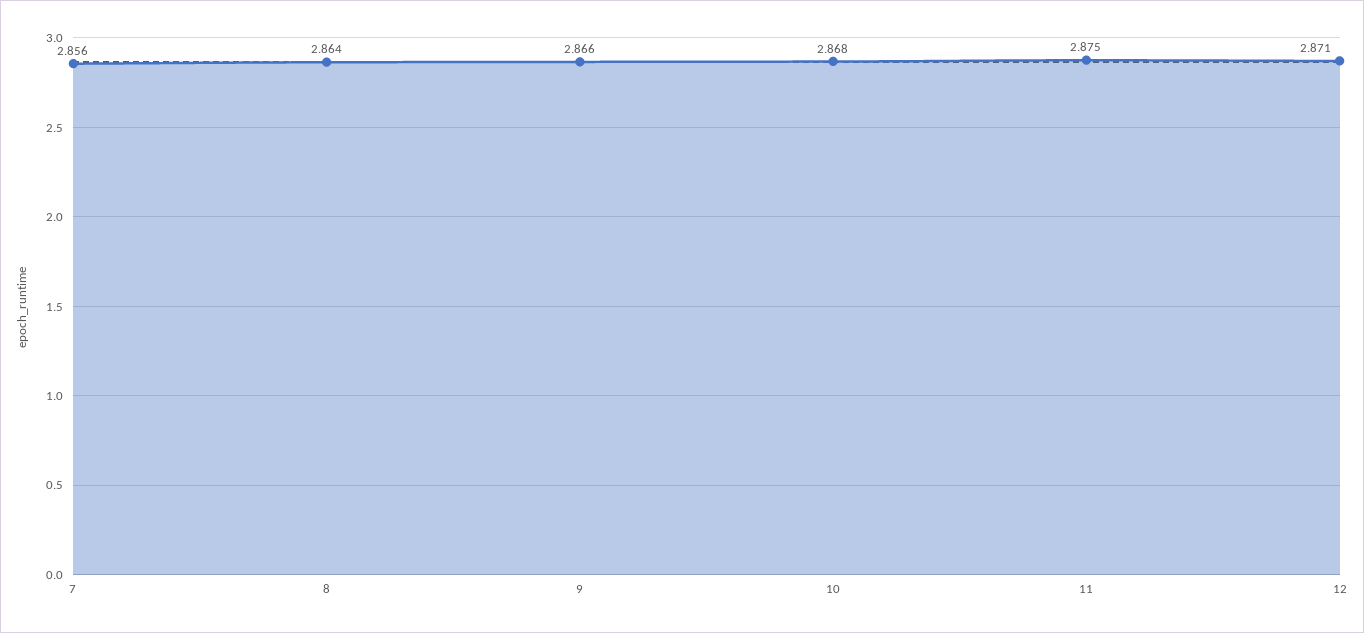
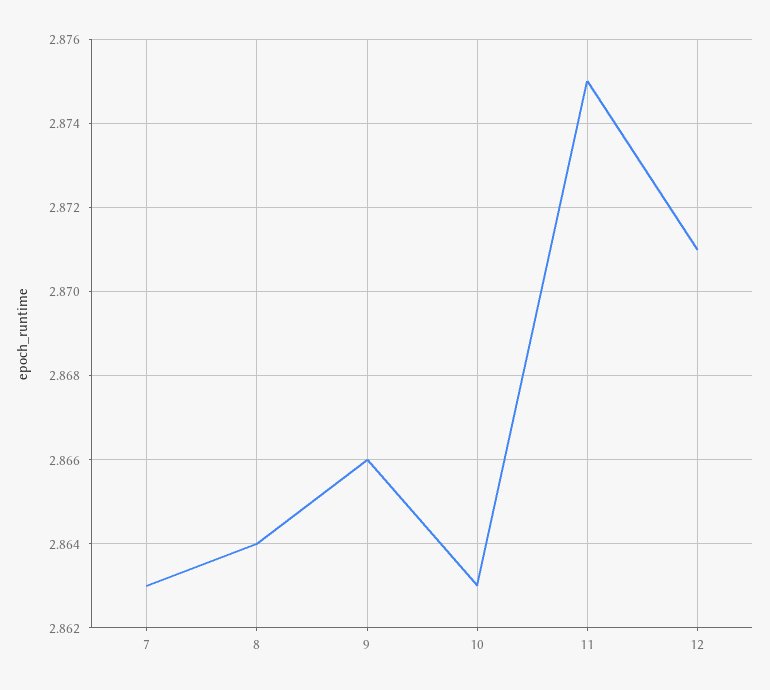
7: 2.856 -> 2.863
10: 2.868 -> 2.863

